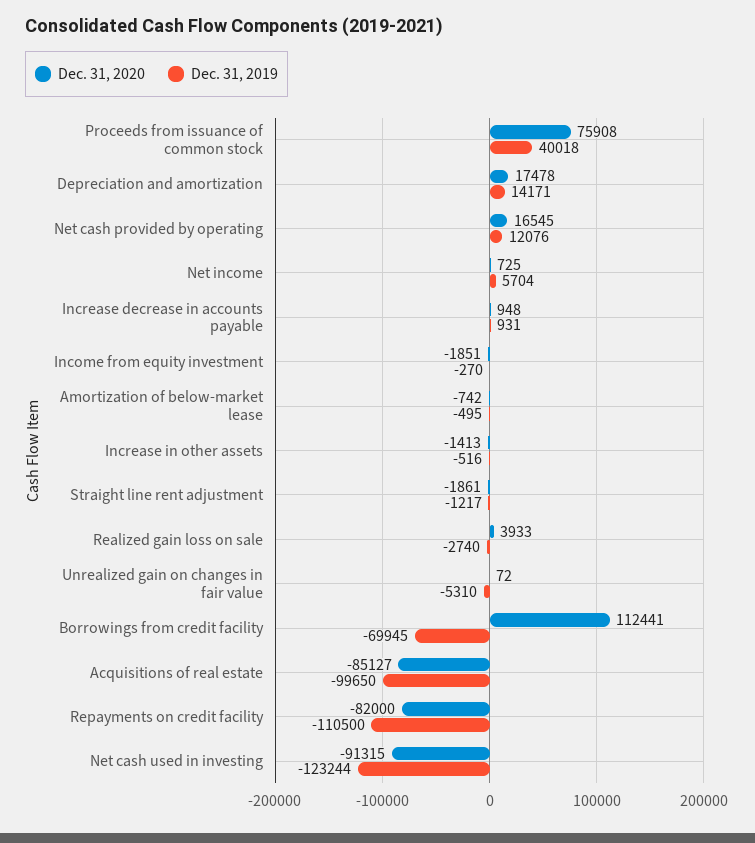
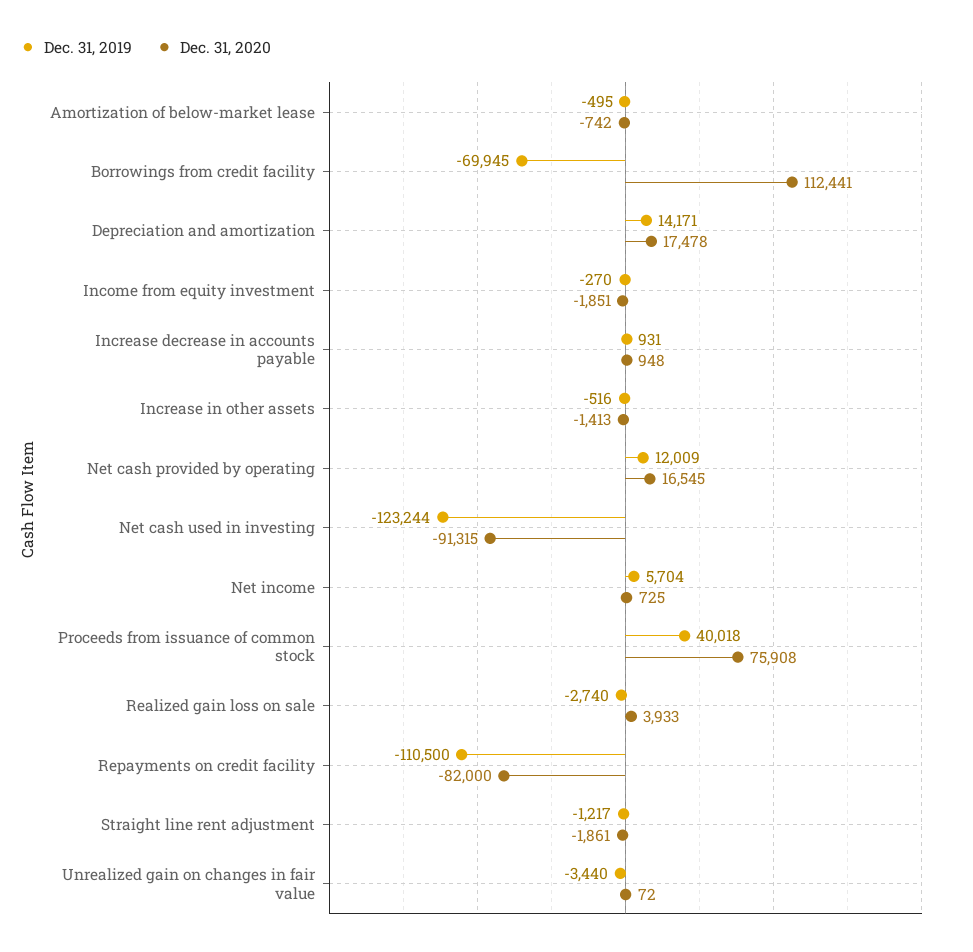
Dec. 31, 2019, Net cash provided by operating: 12076 -> 12009
Dec. 31, 2019, Unrealized gain on changes in fair value: -5310 -> -3440
Dec. 31, 2020, Acquisitions of real estate: -85127 -> none
Dec. 31, 2019, Acquisitions of real estate: -99650 -> none

